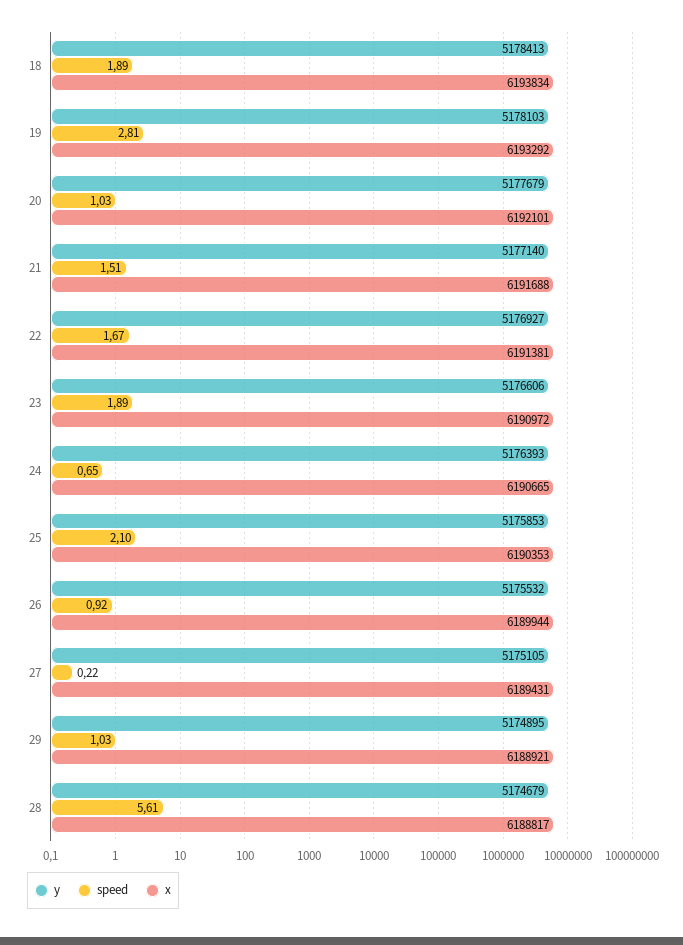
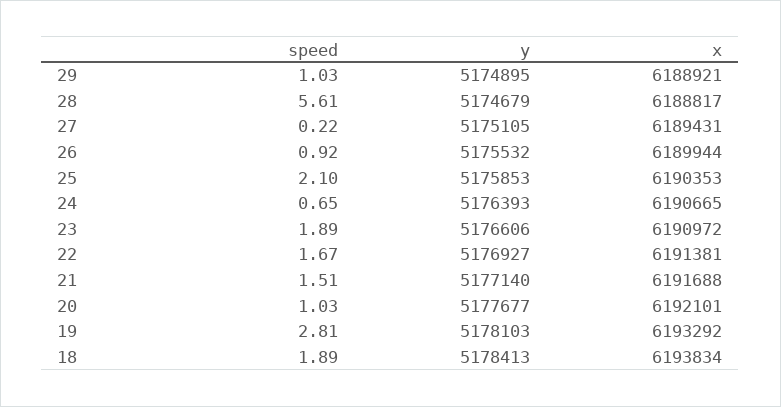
y, 20: 5177679 -> 5177677

